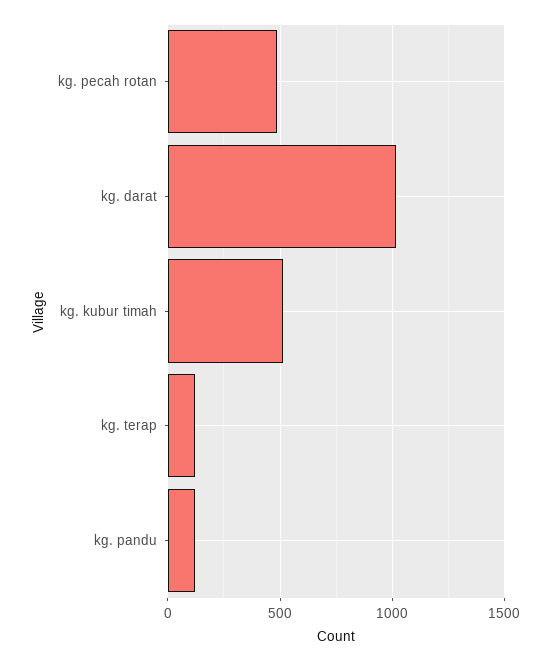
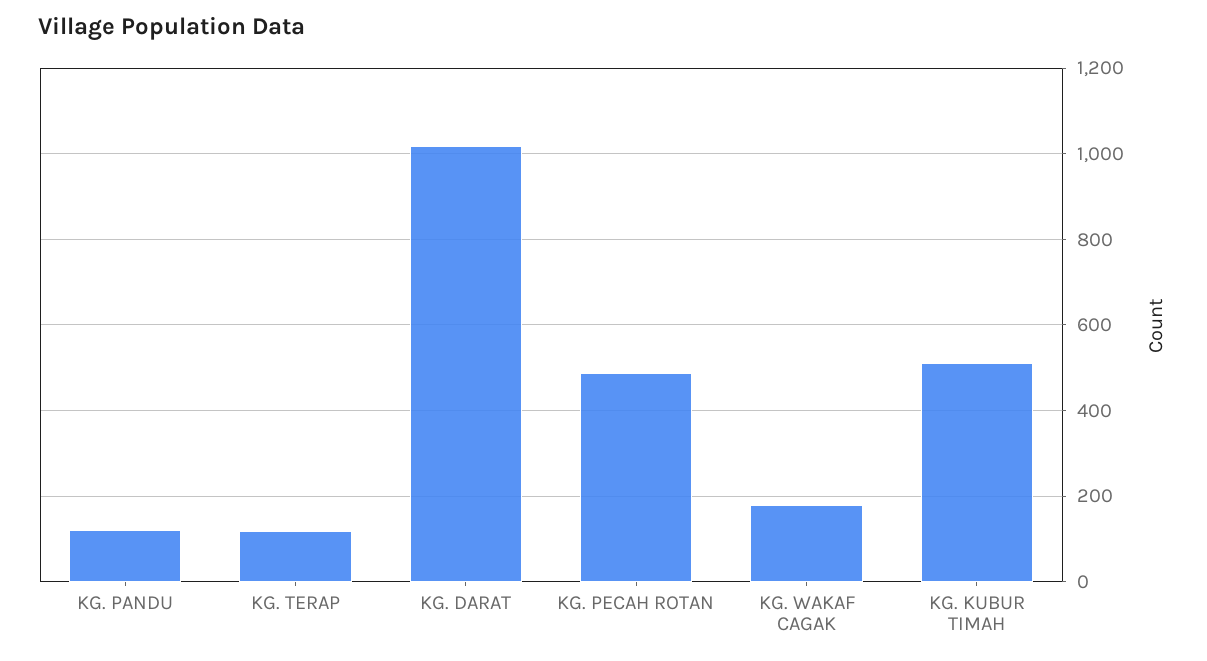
KG. WAKAF CAGAK: none -> 180

